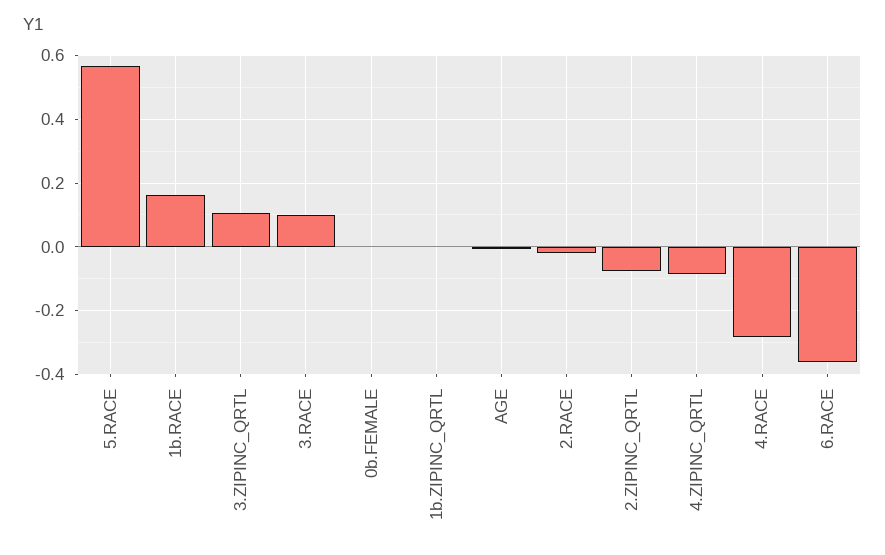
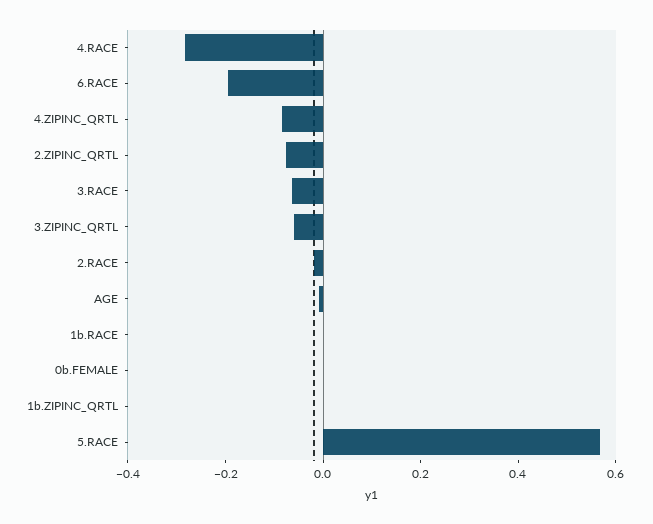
1b.RACE: 0.16 -> 0
3.ZIPINC_QRTL: 0.1 -> -0.05
3.RACE: 0.1 -> -0.05
6.RACE: -0.36 -> -0.2

